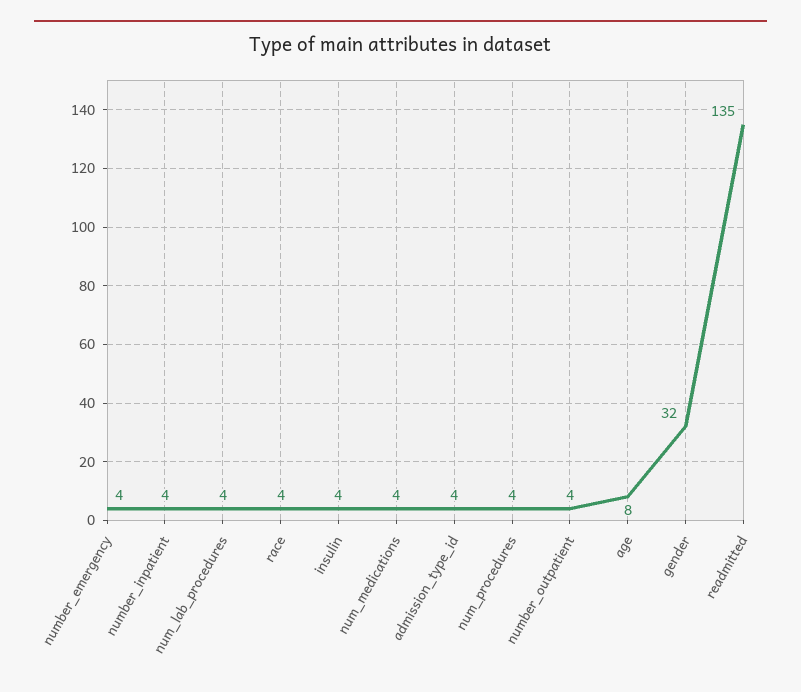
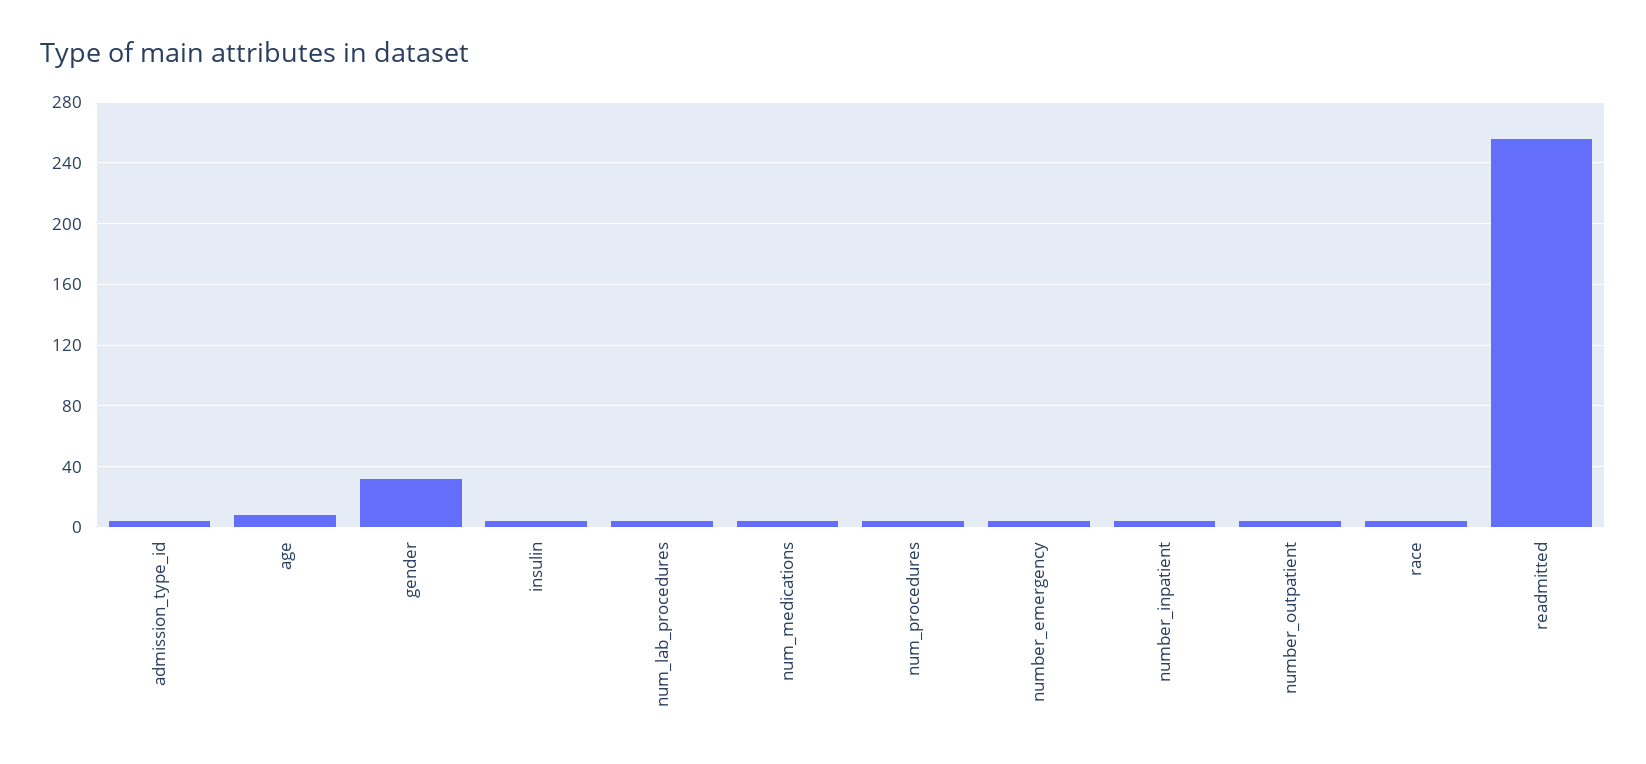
readmitted: 135 -> 255

